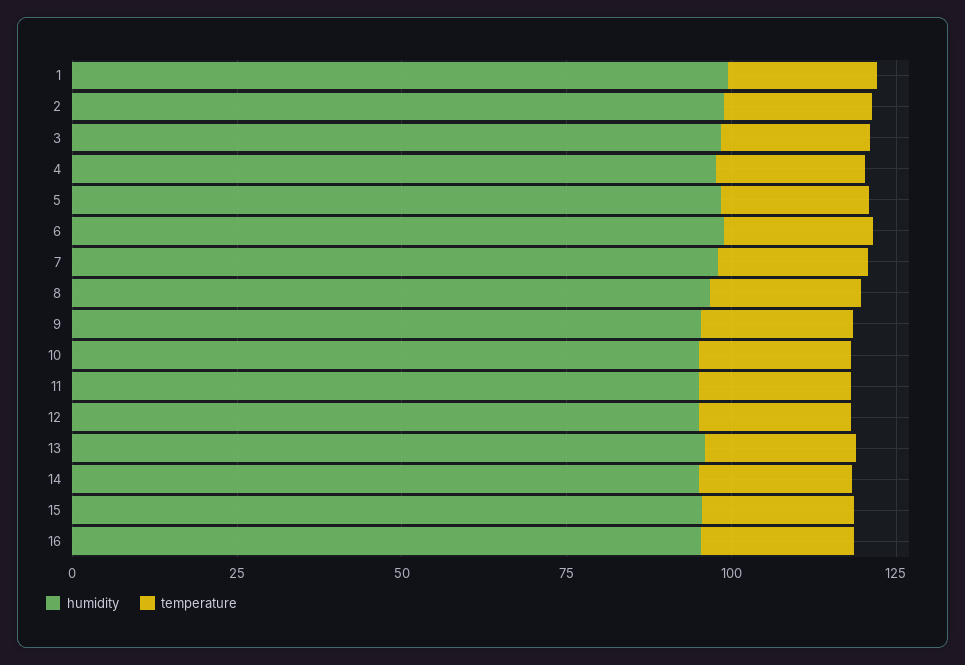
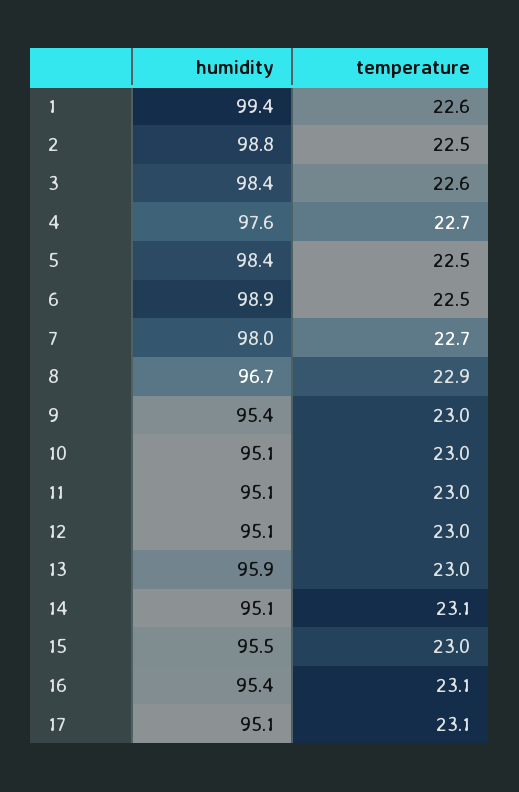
humidity, 17: none -> 95.1
temperature, 17: none -> 23.1

